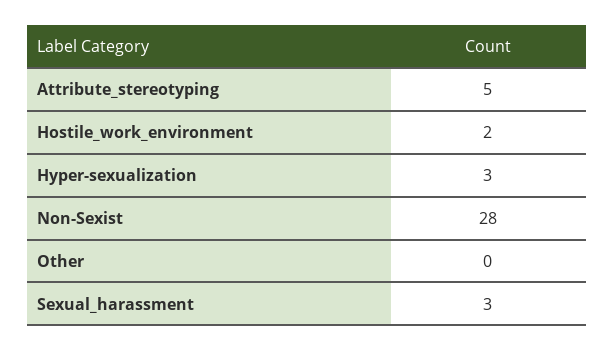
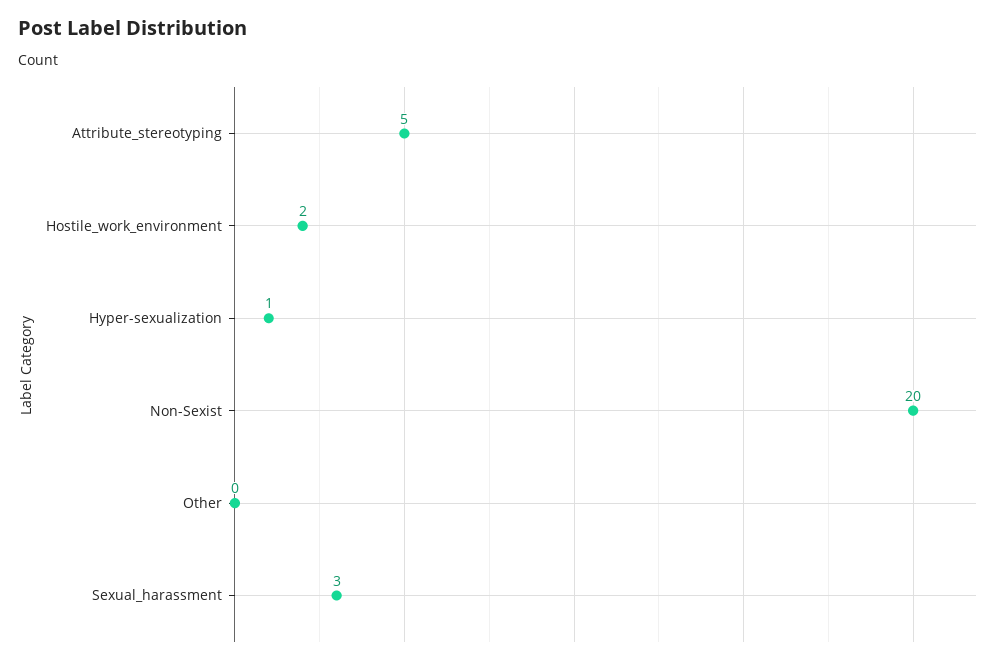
Hyper-sexualization: 3 -> 1
Non-Sexist: 28 -> 20

